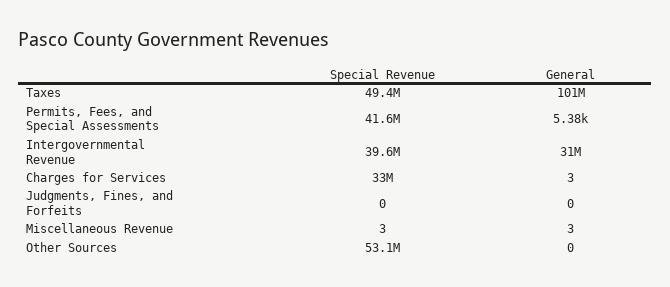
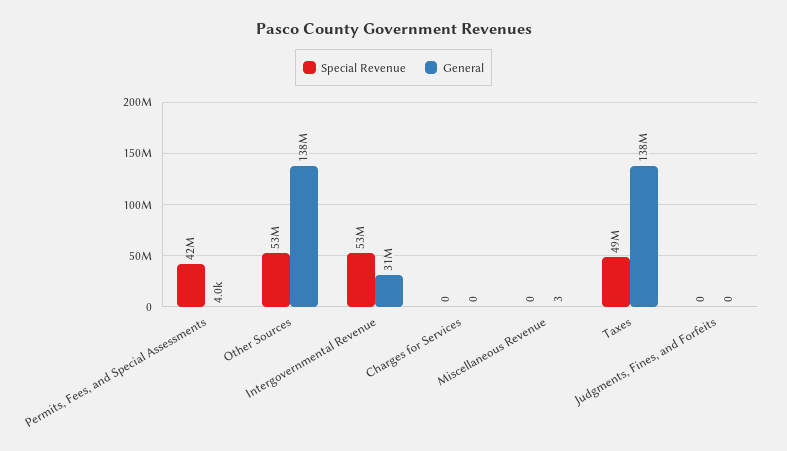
General, Taxes: 101000000 -> 138000000
General, Permits, Fees, and Special Assessments: 5380 -> 4000
Special Revenue, Intergovernmental Revenue: 39600000 -> 53000000
Special Revenue, Charges for Services: 33000000 -> 0
General, Charges for Services: 3 -> 0
Special Revenue, Miscellaneous Revenue: 3 -> 0
General, Other Sources: 0 -> 138000000

